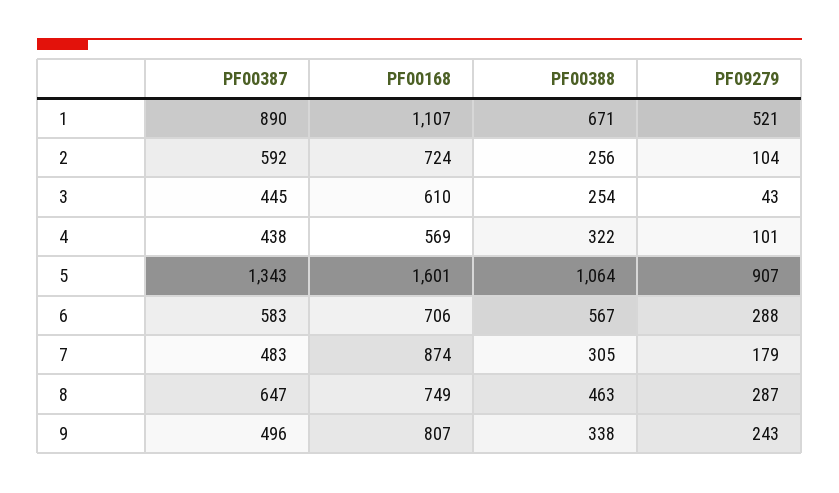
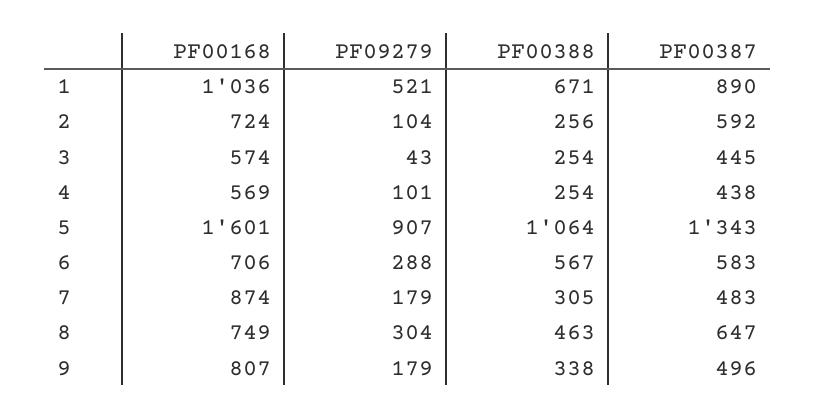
PF00168, 1: 1107 -> 1036
PF00168, 3: 610 -> 574
PF00388, 4: 322 -> 254
PF09279, 8: 287 -> 304
PF09279, 9: 243 -> 179

